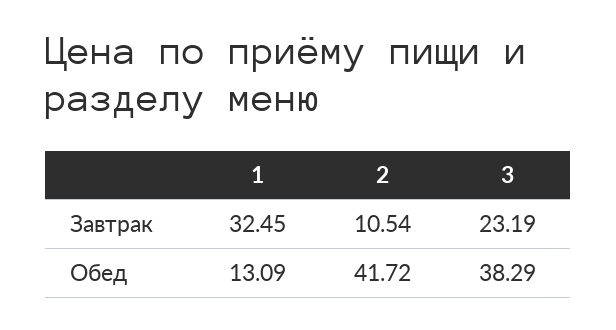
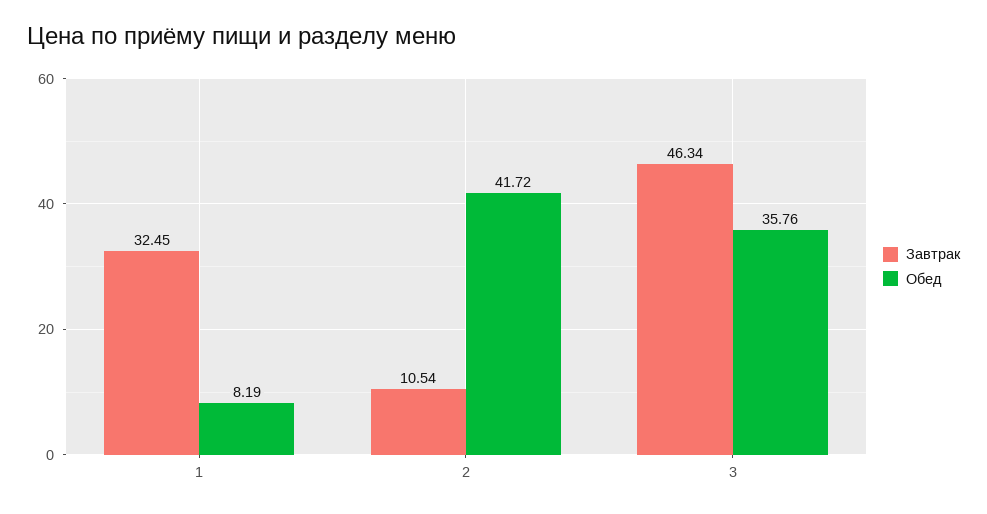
Завтрак, 3: 23.19 -> 46.34
Обед, 1: 13.09 -> 8.19
Обед, 3: 38.29 -> 35.76

